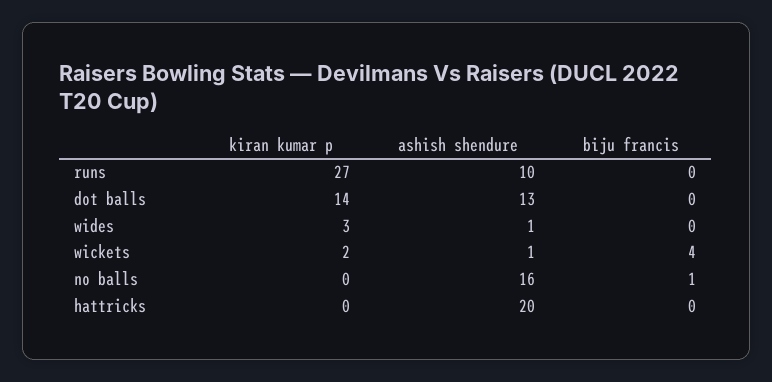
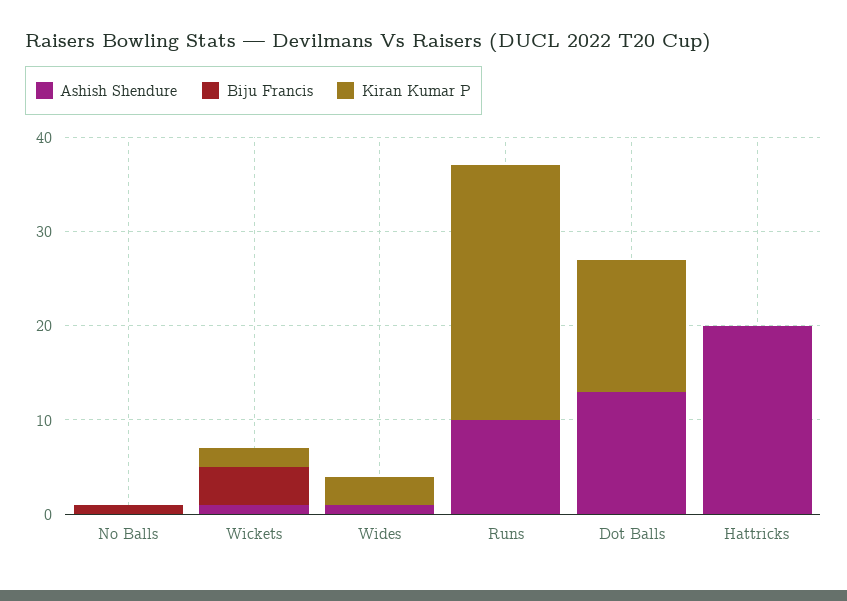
ashish shendure, no balls: 16 -> 0

